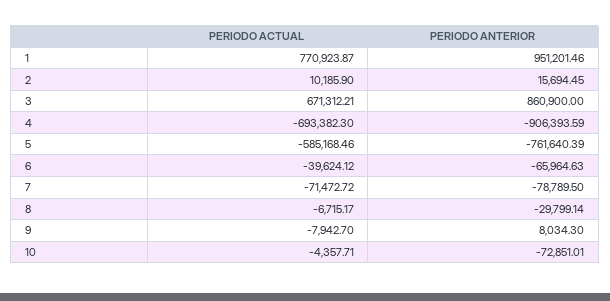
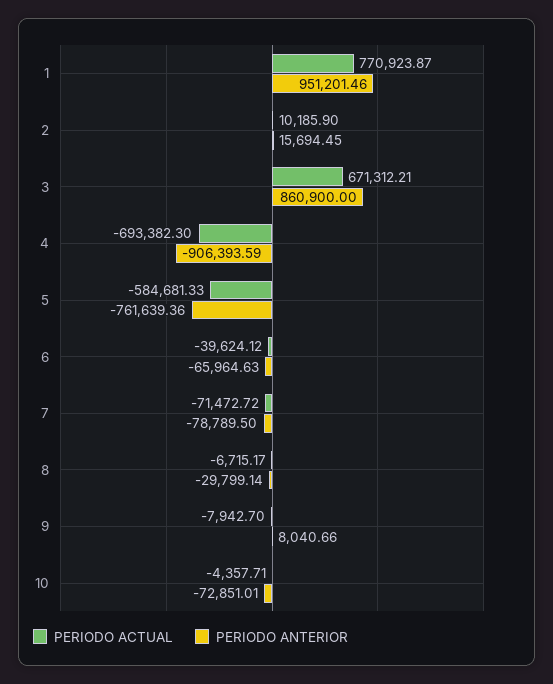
PERIODO ACTUAL, 5: -585168.46 -> -584681.33
PERIODO ANTERIOR, 5: -761640.39 -> -761639.36
PERIODO ANTERIOR, 9: 8034.3 -> 8040.66

